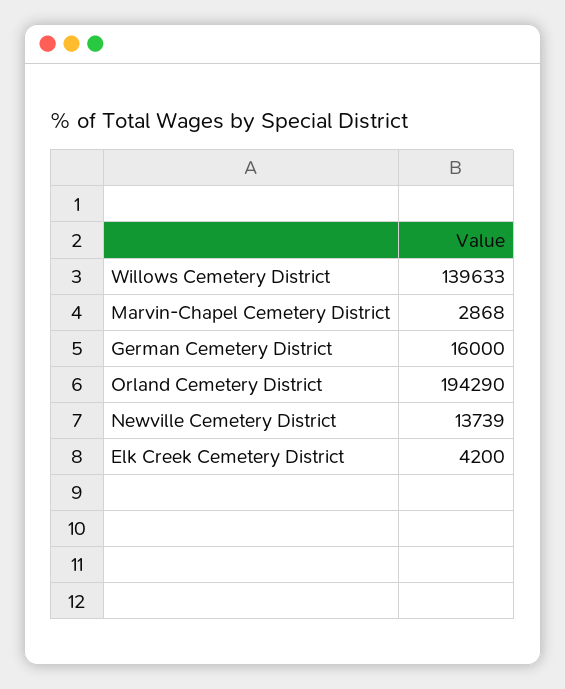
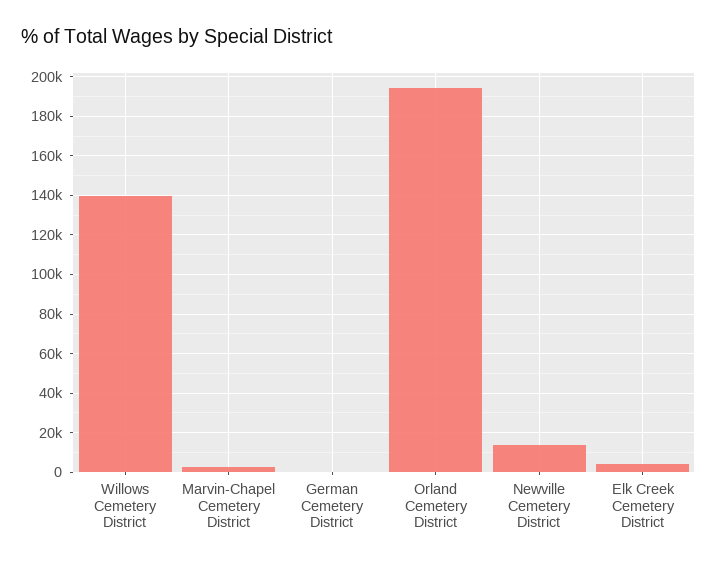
German Cemetery District: 16000 -> 0

